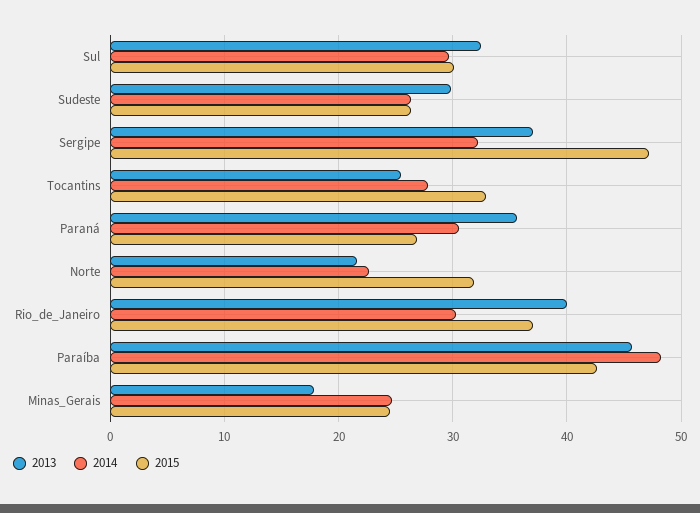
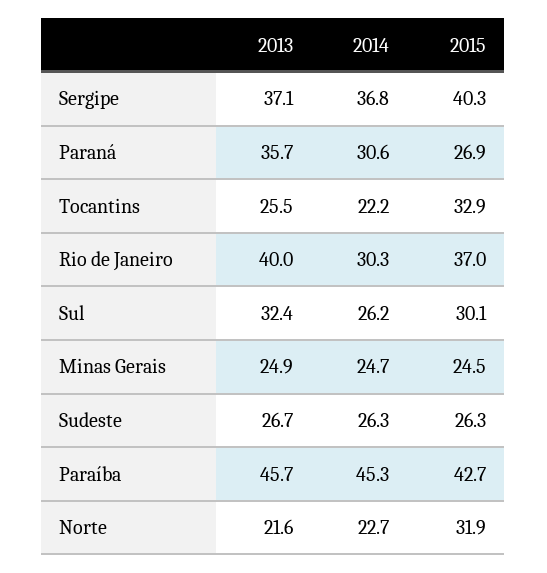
2014, Sul: 30 -> 26.2
2013, Sudeste: 30 -> 26.7
2014, Sergipe: 32 -> 36.8
2015, Sergipe: 47 -> 40.3
2014, Tocantins: 28 -> 22.2
2014, Paraíba: 48 -> 45.3
2013, Minas_Gerais: 18 -> 24.9

